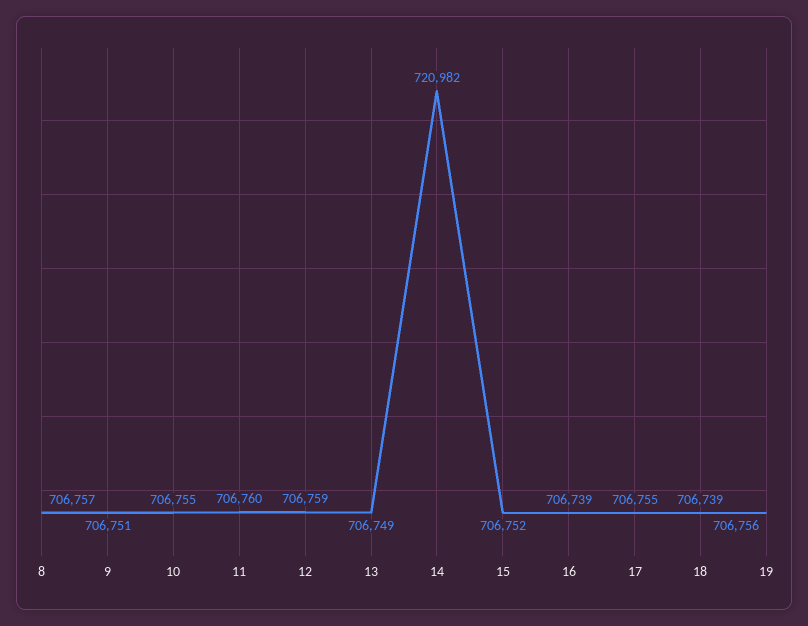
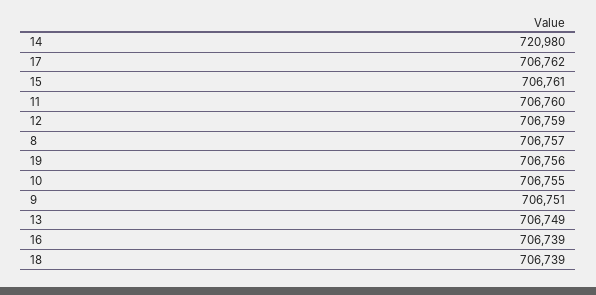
14: 720982 -> 720980
15: 706752 -> 706761
17: 706755 -> 706762

